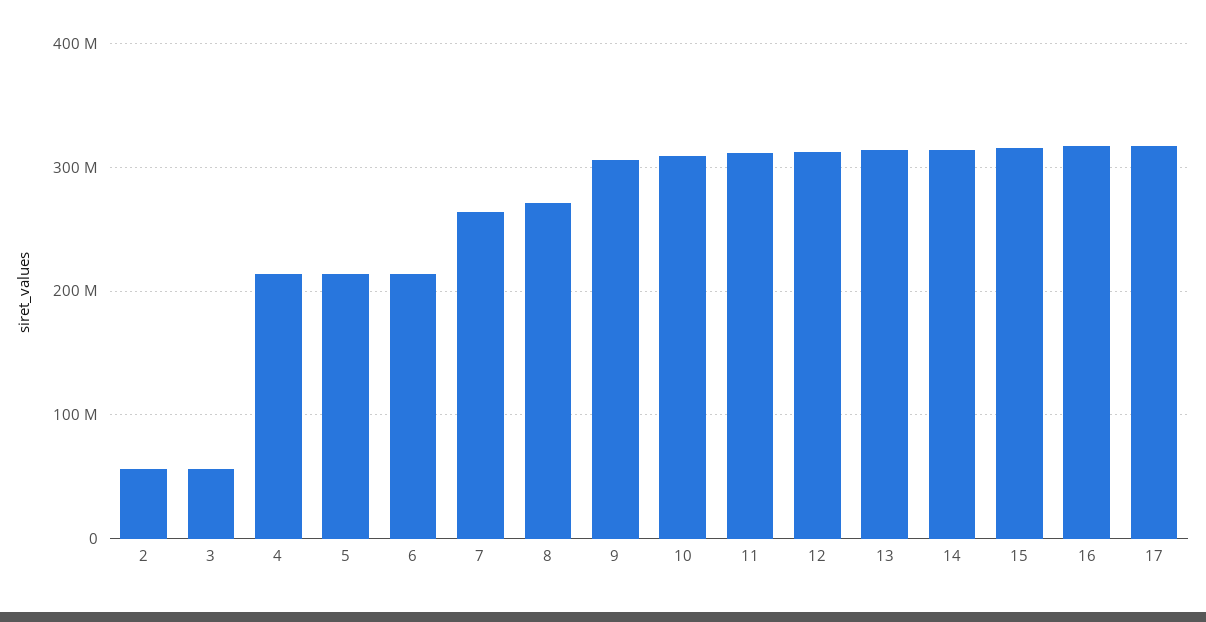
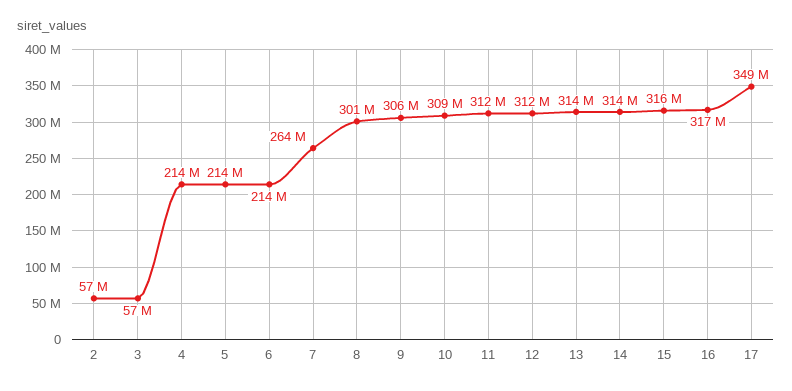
8: 270000000 -> 301000000
17: 320000000 -> 349000000

